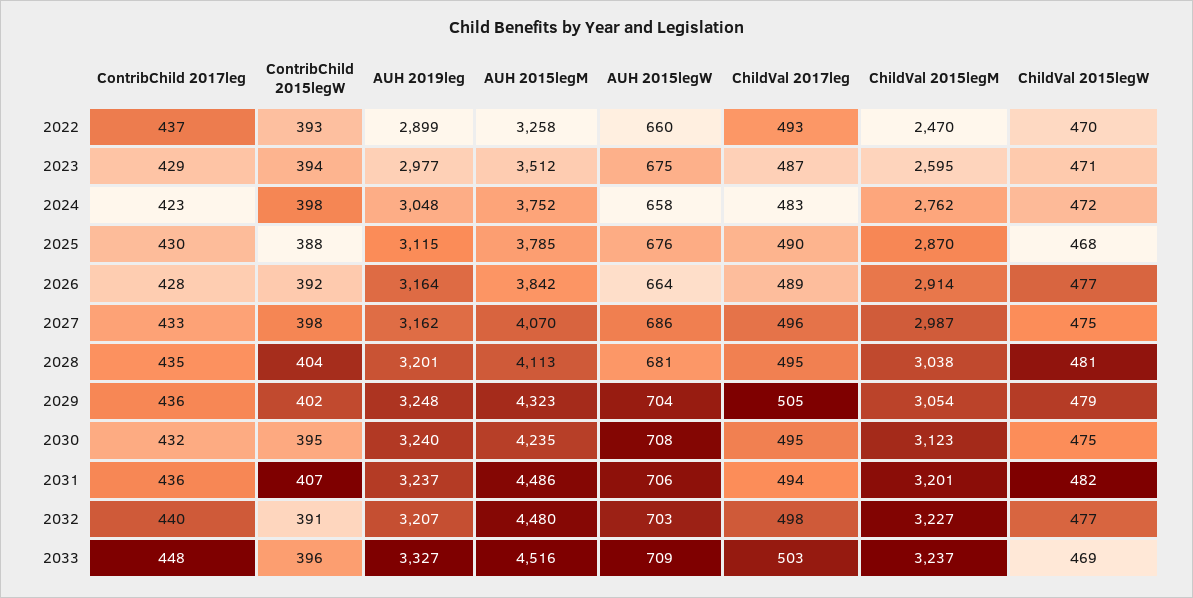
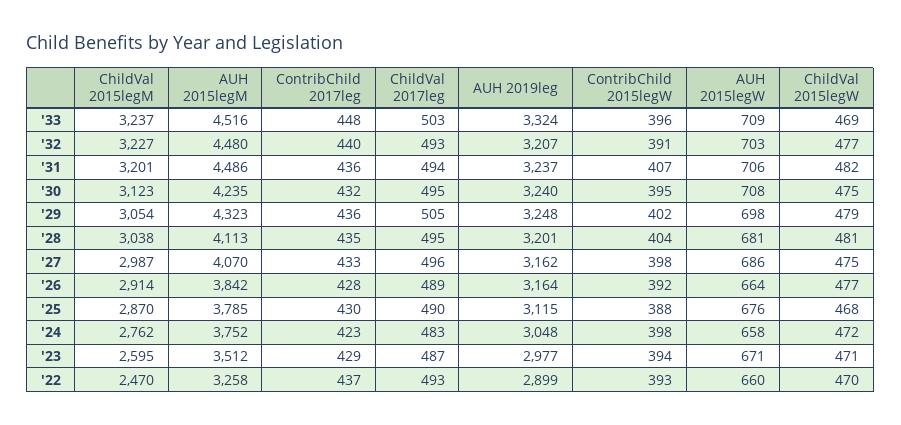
AUH 2015legW, 2023: 675 -> 671
AUH 2015legW, 2029: 704 -> 698
ChildVal 2017leg, 2032: 498 -> 493
AUH 2019leg, 2033: 3327 -> 3324

